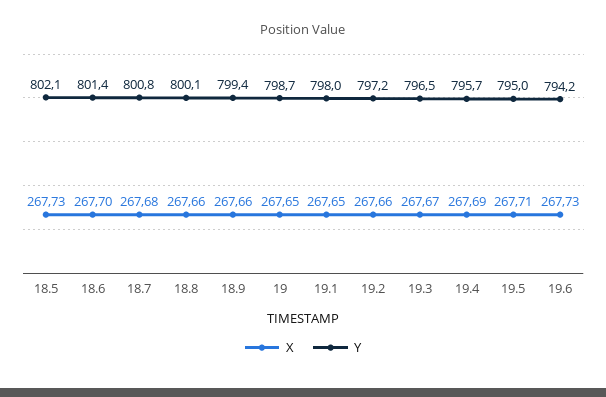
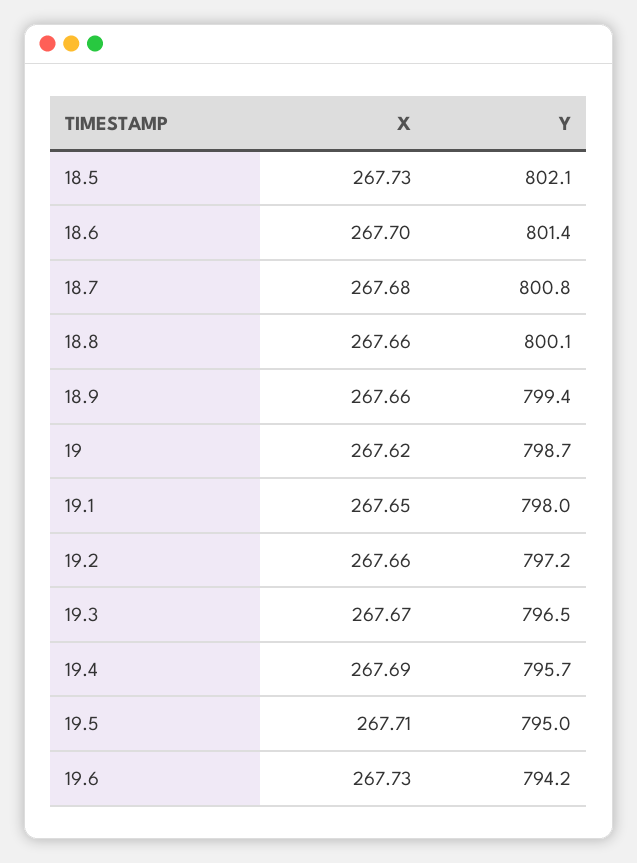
X, 19: 267.65 -> 267.62

